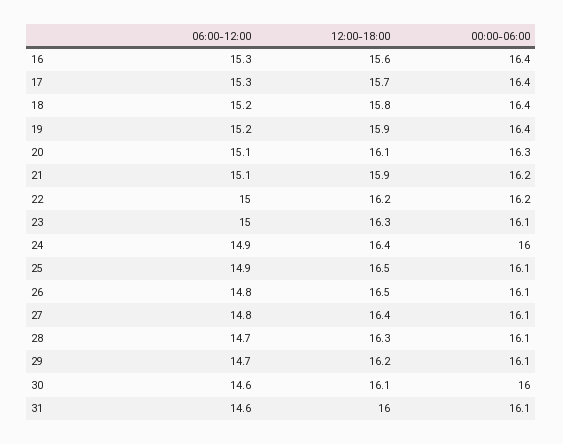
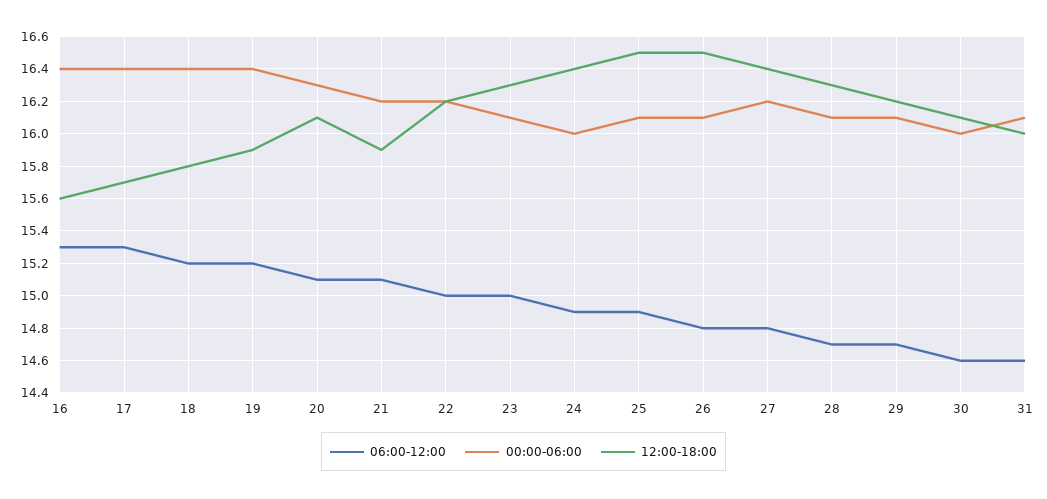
00:00-06:00, 27: 16.1 -> 16.2

